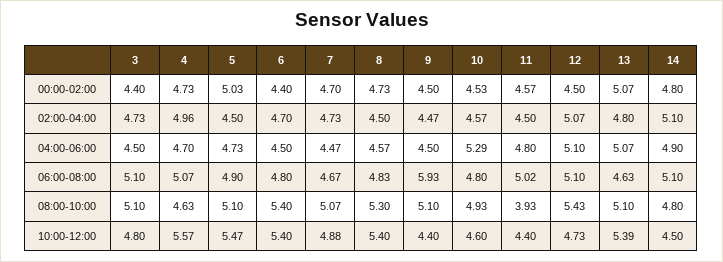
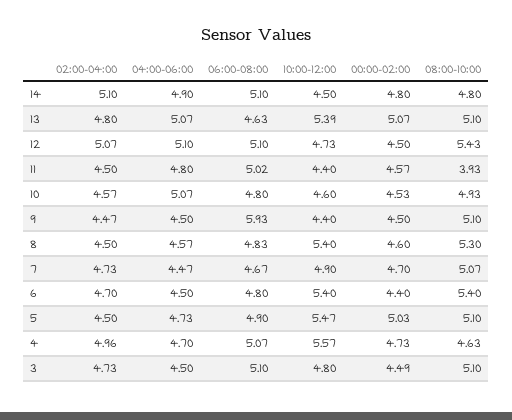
3, 00:00-02:00: 4.4 -> 4.49
8, 00:00-02:00: 4.73 -> 4.6
10, 04:00-06:00: 5.29 -> 5.07
7, 10:00-12:00: 4.88 -> 4.9

